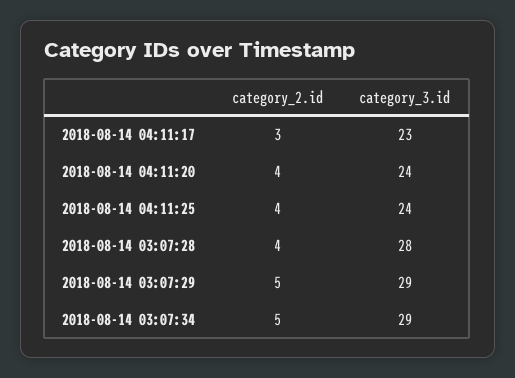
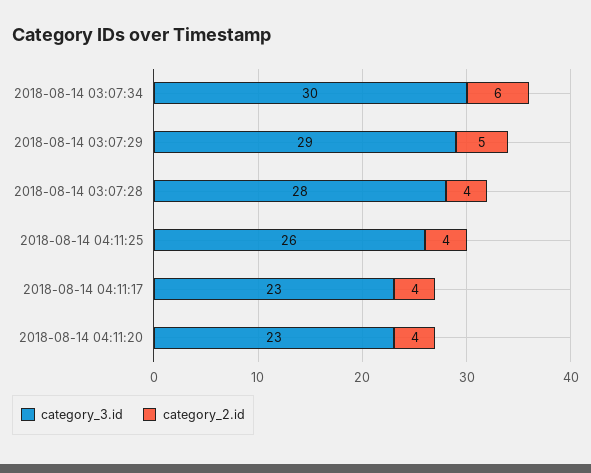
category_2.id, 2018-08-14 04:11:17: 3 -> 4
category_3.id, 2018-08-14 04:11:20: 24 -> 23
category_3.id, 2018-08-14 04:11:25: 24 -> 26
category_2.id, 2018-08-14 03:07:34: 5 -> 6
category_3.id, 2018-08-14 03:07:34: 29 -> 30

